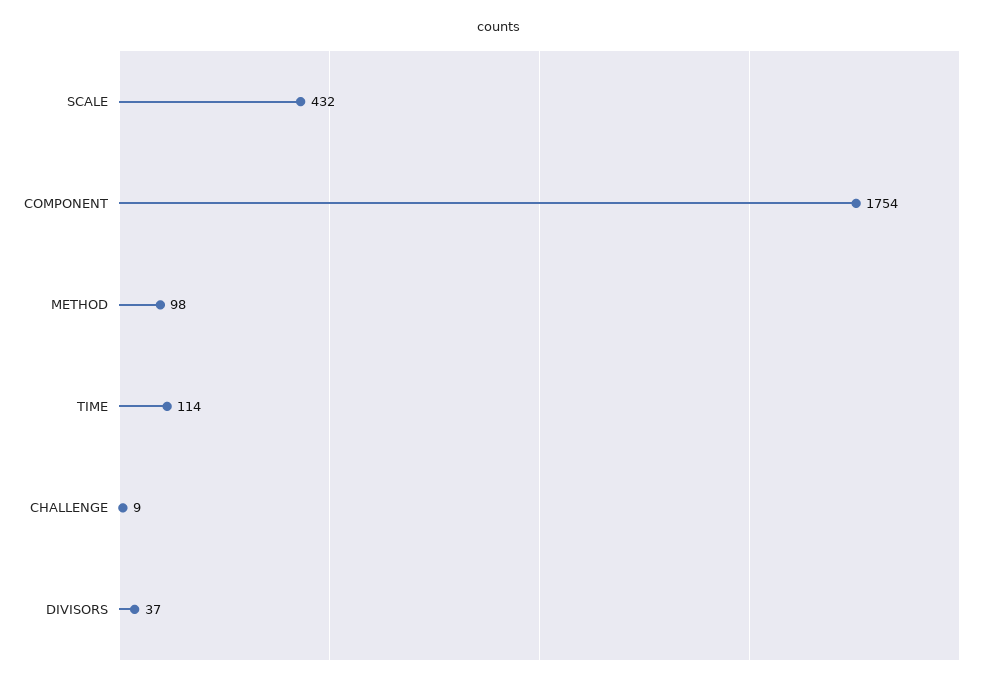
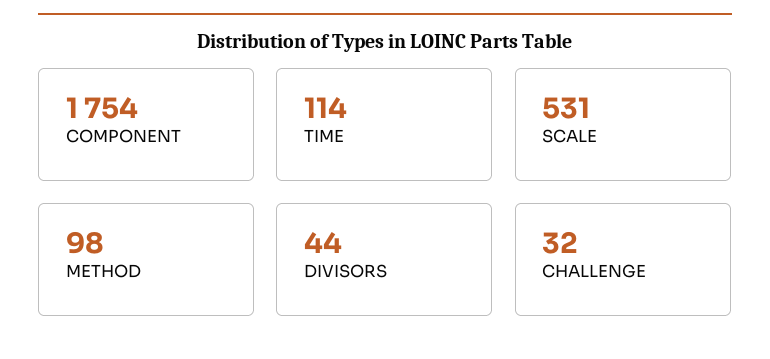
SCALE: 432 -> 531
CHALLENGE: 9 -> 32
DIVISORS: 37 -> 44

